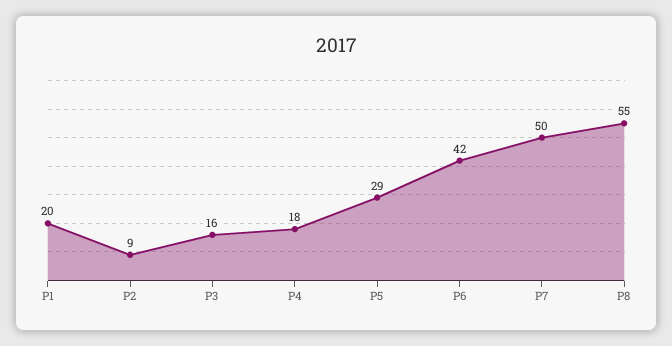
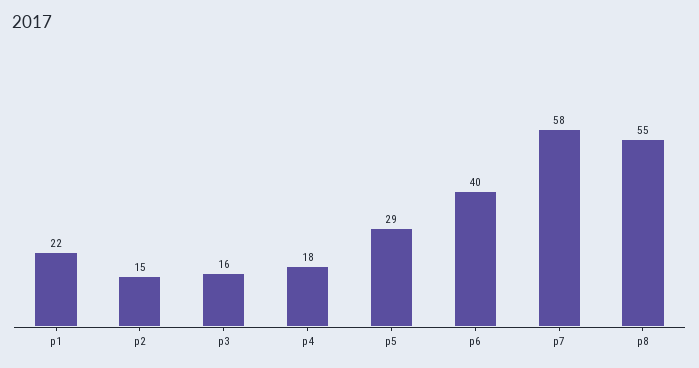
P1: 20 -> 22
P2: 9 -> 15
P6: 42 -> 40
P7: 50 -> 58

